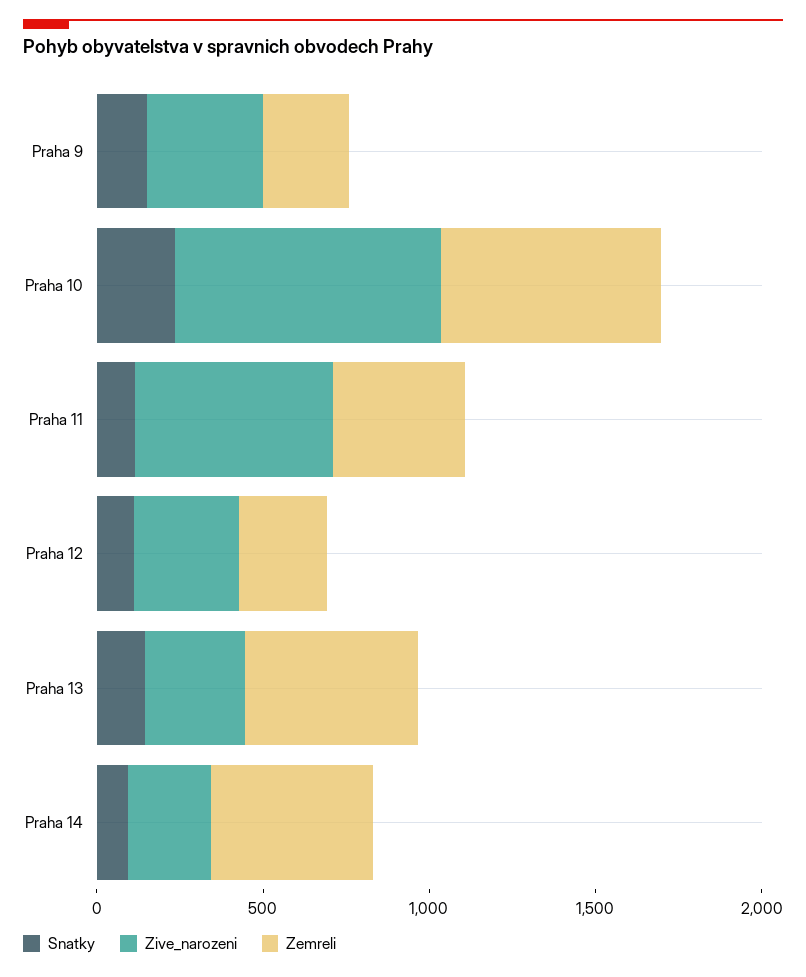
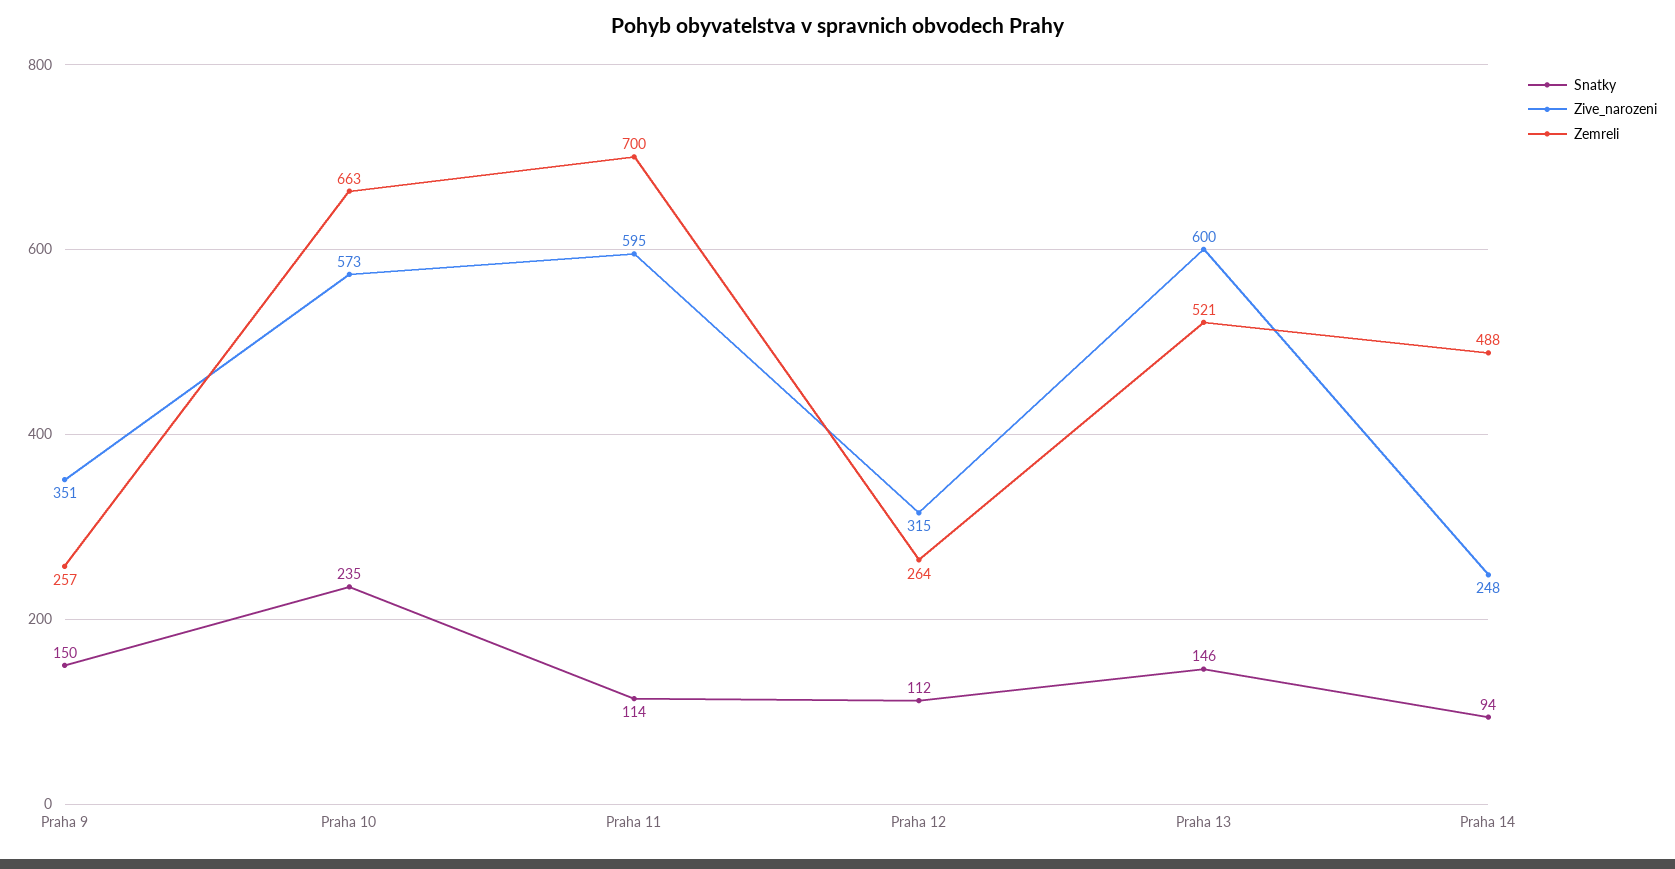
Zive_narozeni, Praha 10: 800 -> 573
Zemreli, Praha 11: 400 -> 700
Zive_narozeni, Praha 13: 300 -> 600

